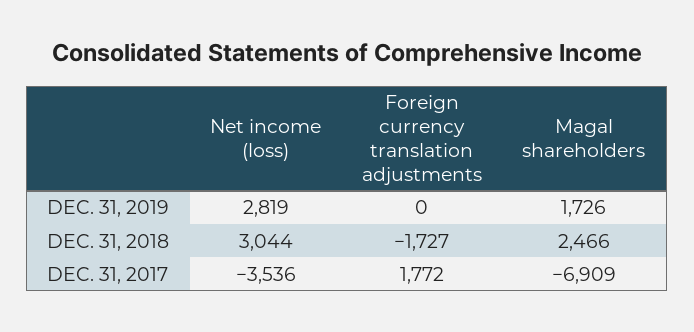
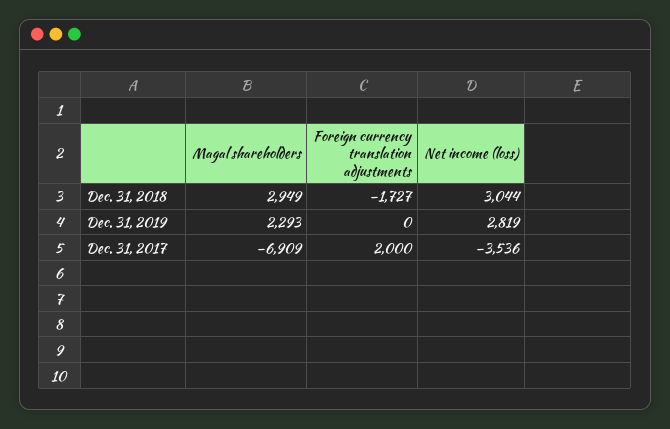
Magal shareholders, DEC. 31, 2019: 1726 -> 2293
Magal shareholders, DEC. 31, 2018: 2466 -> 2949
Foreign currency translation adjustments, DEC. 31, 2017: 1772 -> 2000

